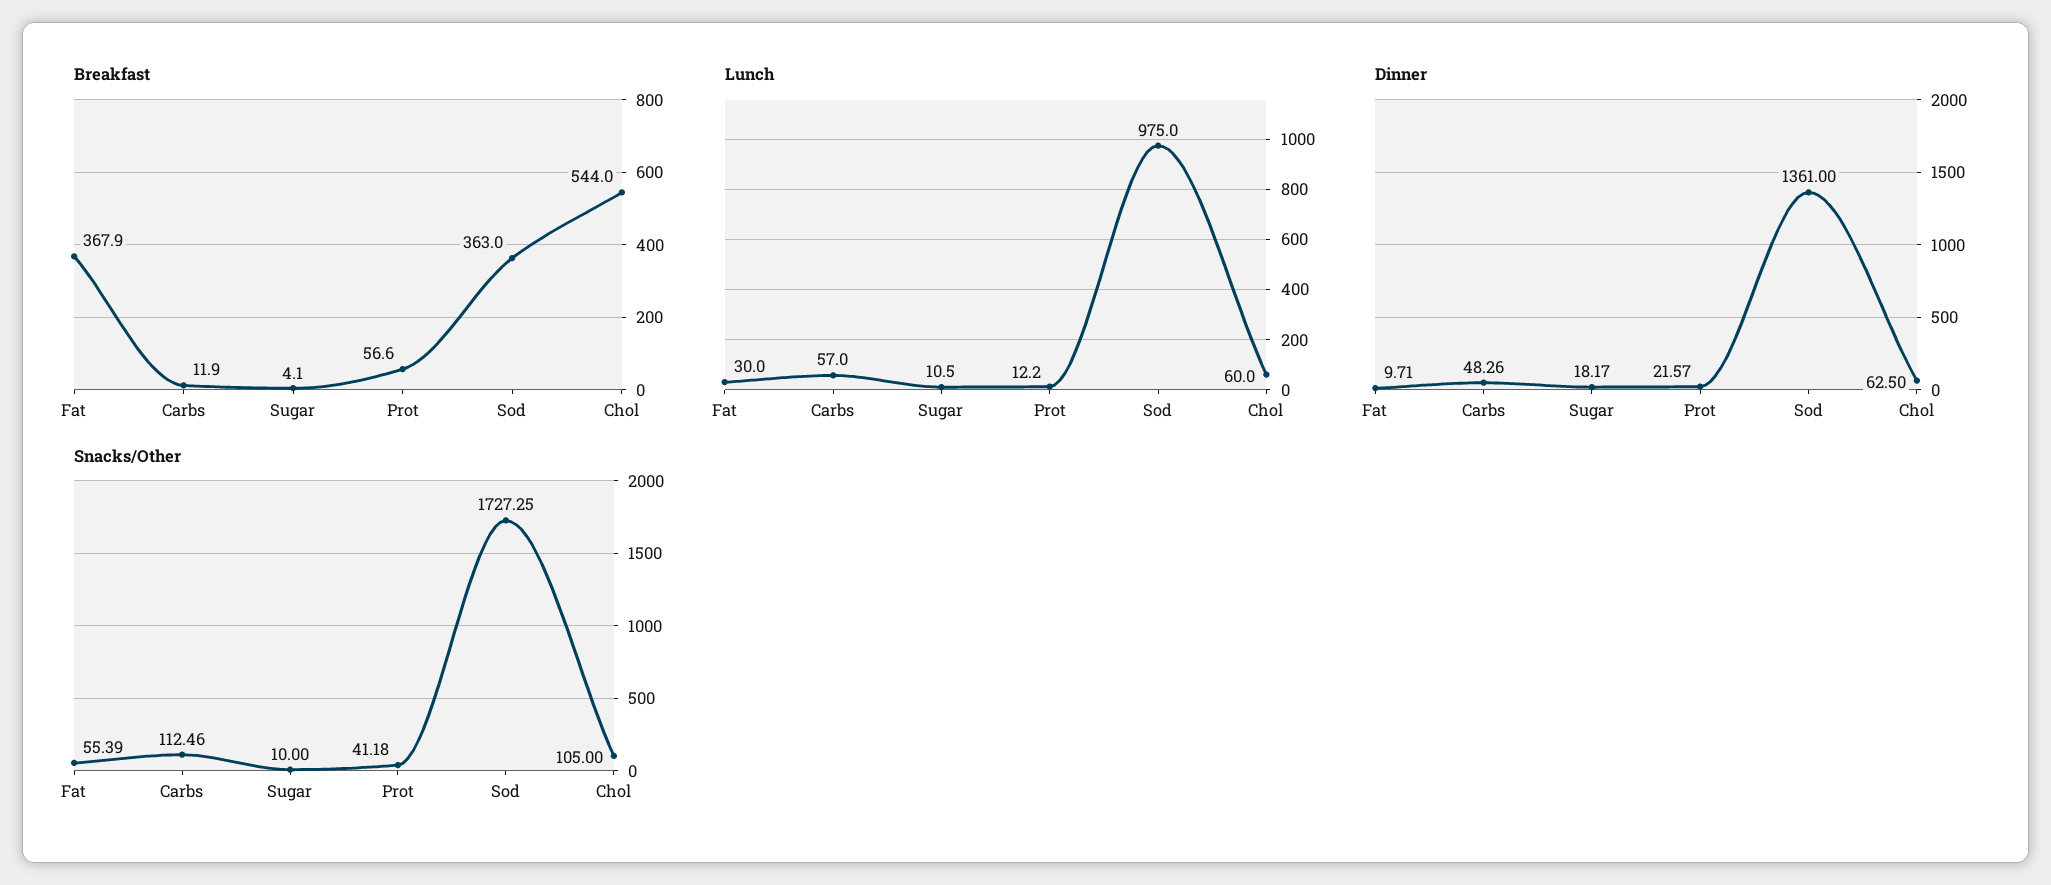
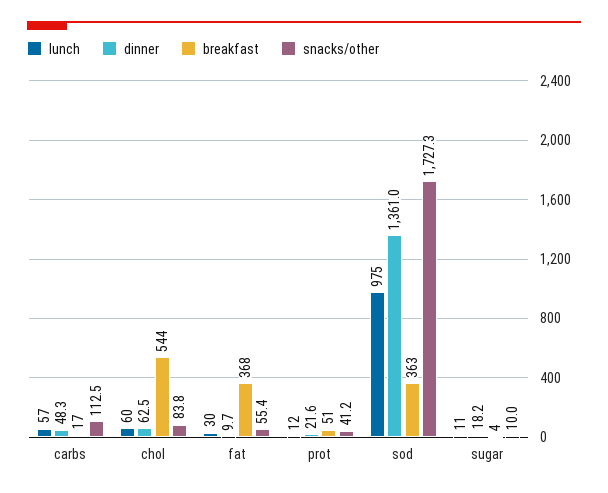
Breakfast, Carbs: 11.9 -> 17
Breakfast, Prot: 56.6 -> 51
Snacks/Other, Chol: 105 -> 83.8

